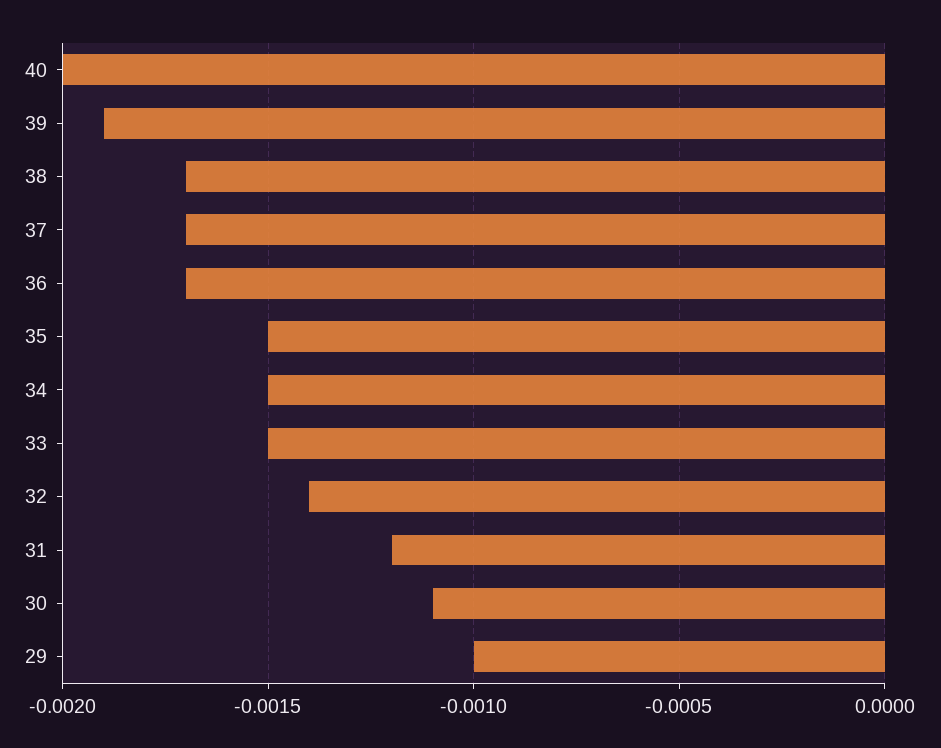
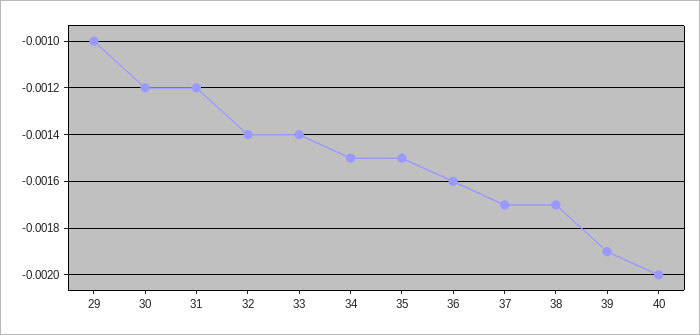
36: -0.0017 -> -0.0016
33: -0.0015 -> -0.0014
30: -0.0011 -> -0.0012

